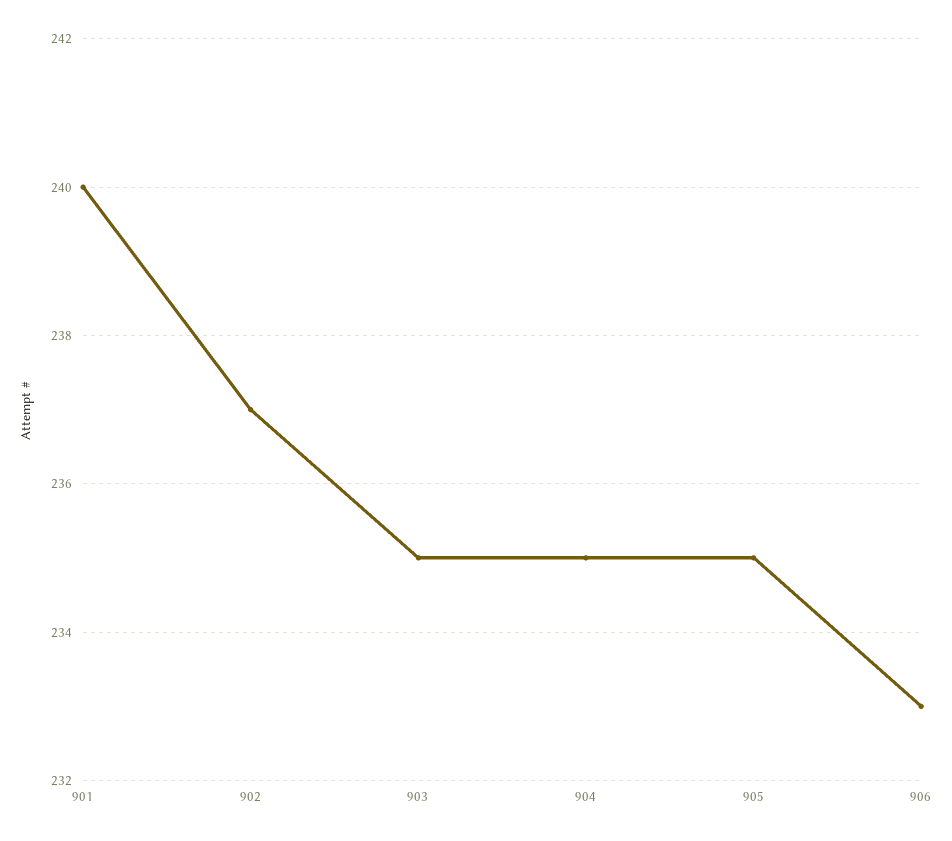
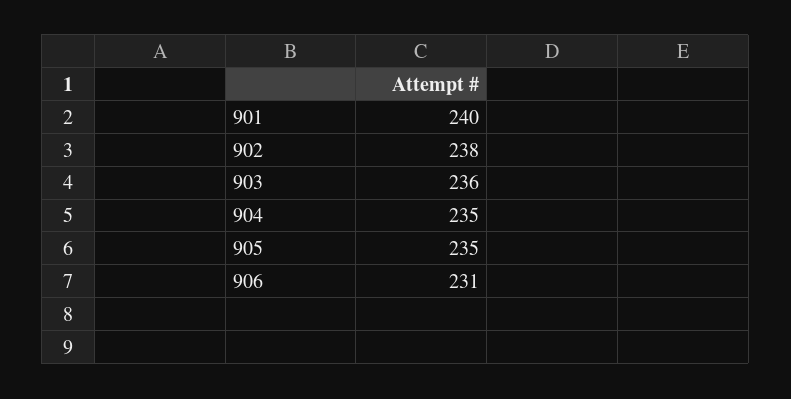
902: 237 -> 238
903: 235 -> 236
906: 233 -> 231

